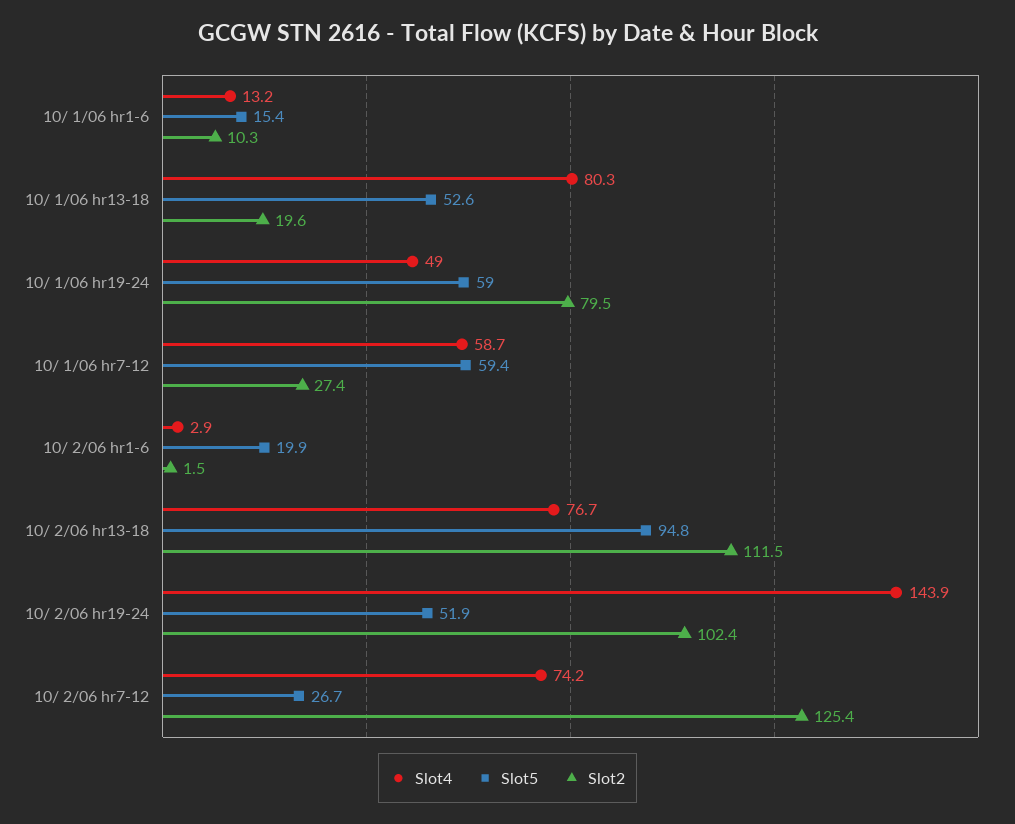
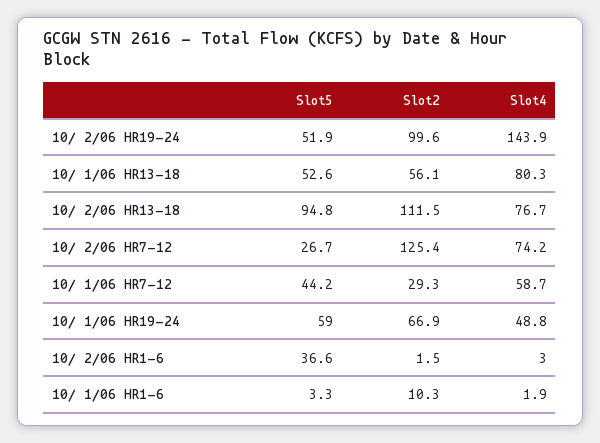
Slot4, 10/ 1/06 hr1-6: 13.2 -> 1.9
Slot5, 10/ 1/06 hr1-6: 15.4 -> 3.3
Slot2, 10/ 1/06 hr13-18: 19.6 -> 56.1
Slot4, 10/ 1/06 hr19-24: 49 -> 48.8
Slot2, 10/ 1/06 hr19-24: 79.5 -> 66.9
Slot5, 10/ 1/06 hr7-12: 59.4 -> 44.2
Slot2, 10/ 1/06 hr7-12: 27.4 -> 29.3
Slot4, 10/ 2/06 hr1-6: 2.9 -> 3
Slot5, 10/ 2/06 hr1-6: 19.9 -> 36.6
Slot2, 10/ 2/06 hr19-24: 102.4 -> 99.6

